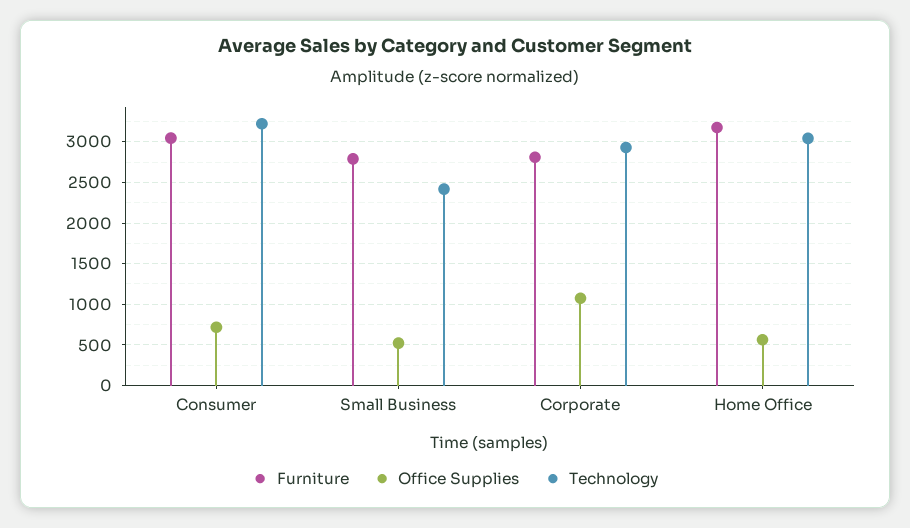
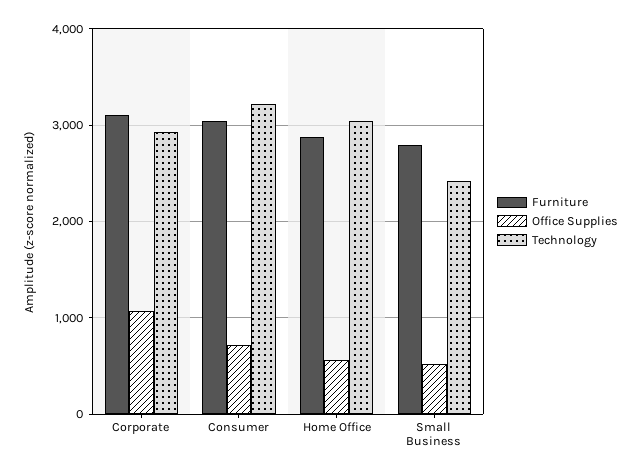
Furniture, Corporate: 2800 -> 3100
Furniture, Home Office: 3200 -> 2900

